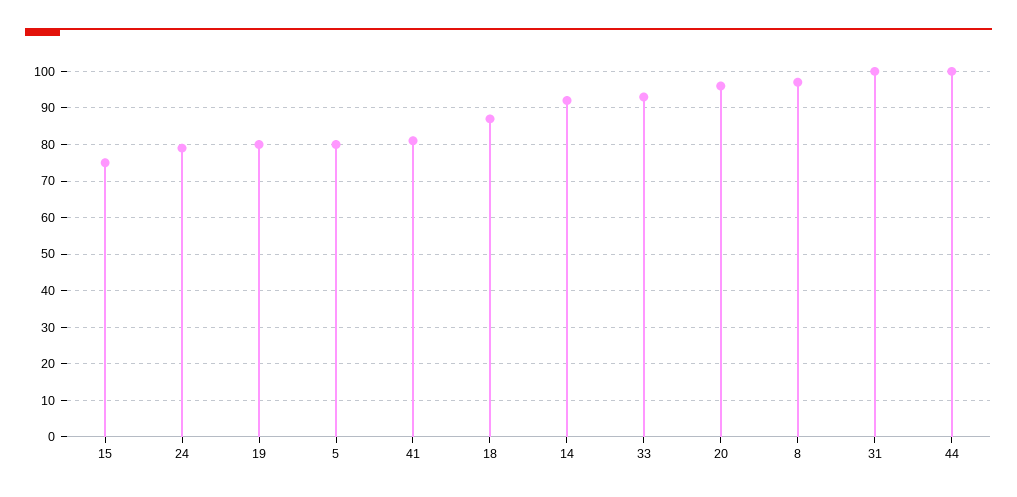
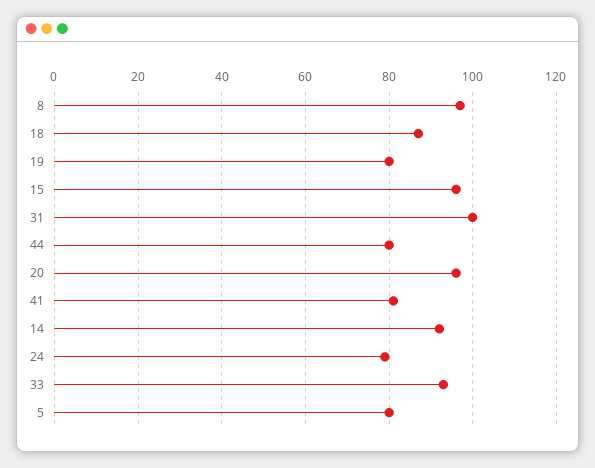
15: 75 -> 95
44: 100 -> 80

